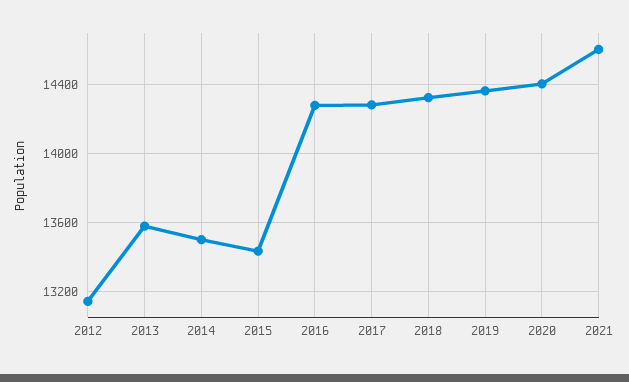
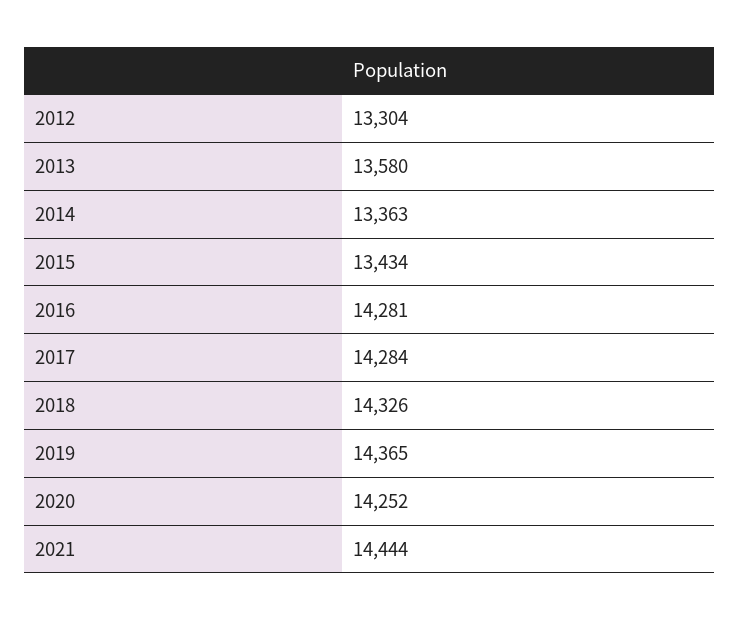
2012: 13150 -> 13304
2014: 13500 -> 13363
2020: 14400 -> 14252
2021: 14600 -> 14444

